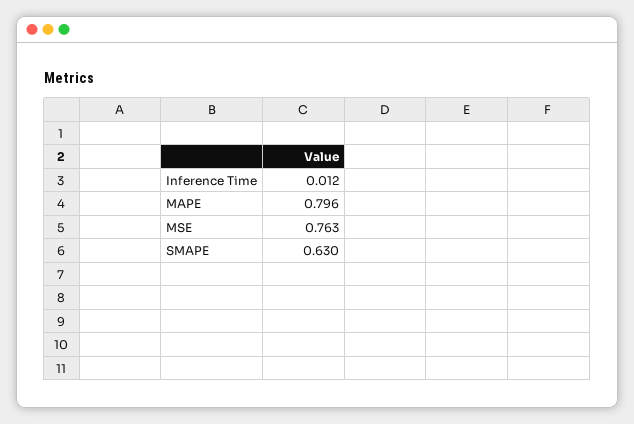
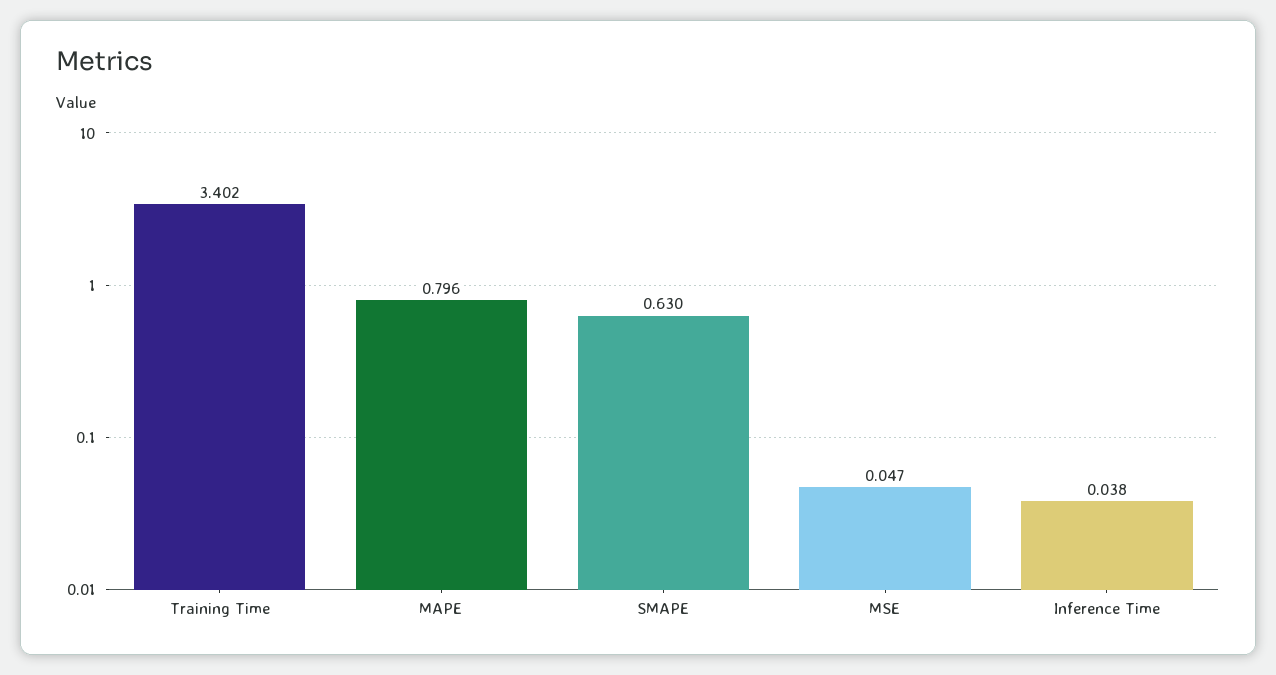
Inference Time: 0.012 -> 0.038
MSE: 0.763 -> 0.047
Training Time: none -> 3.402

